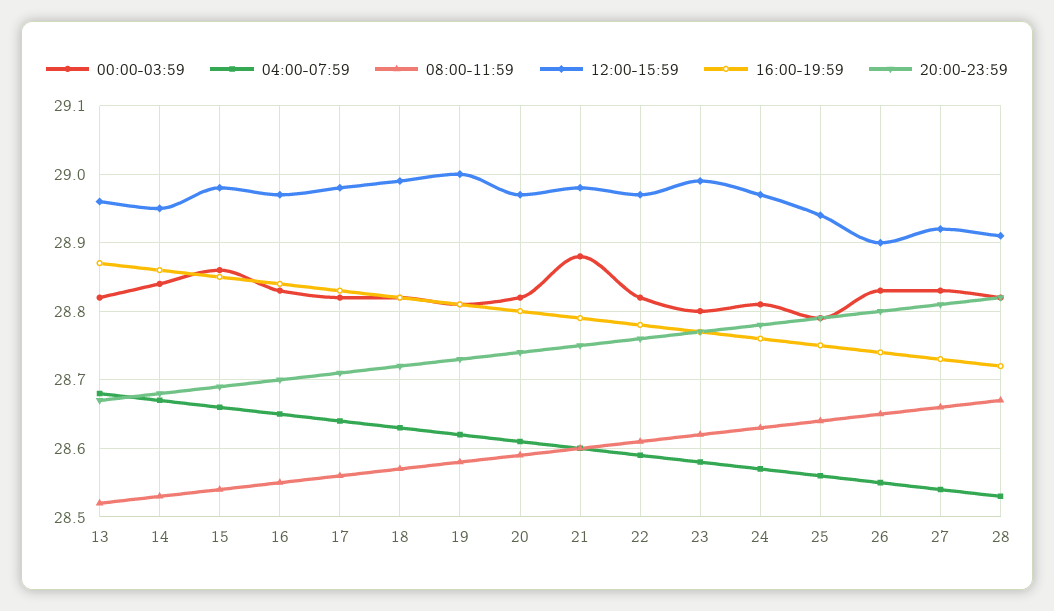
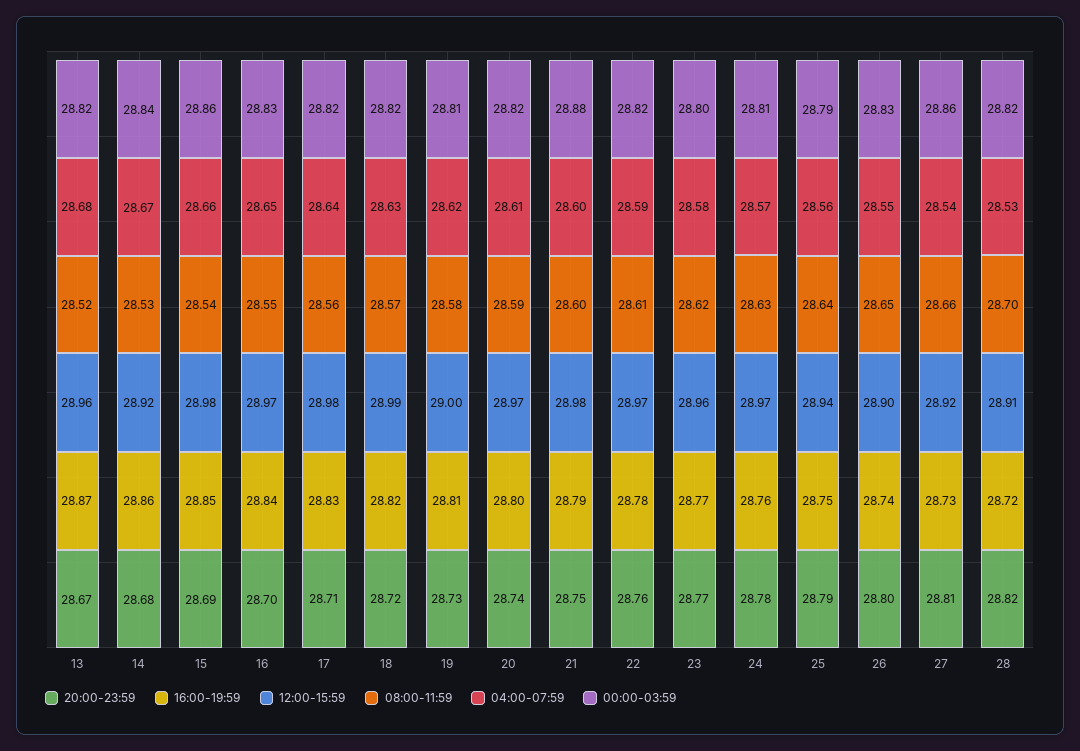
12:00-15:59, 14: 28.95 -> 28.92
12:00-15:59, 23: 28.99 -> 28.96
00:00-03:59, 27: 28.83 -> 28.86
08:00-11:59, 28: 28.67 -> 28.7

